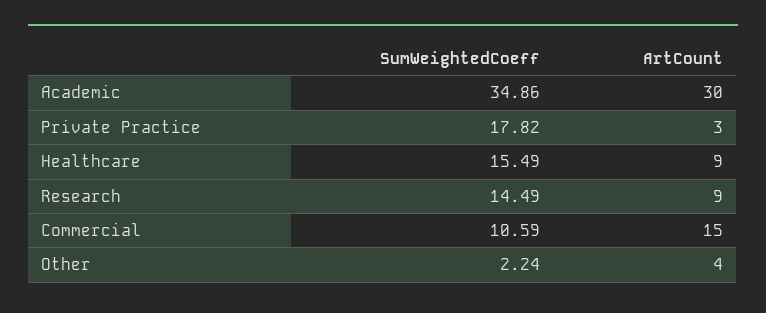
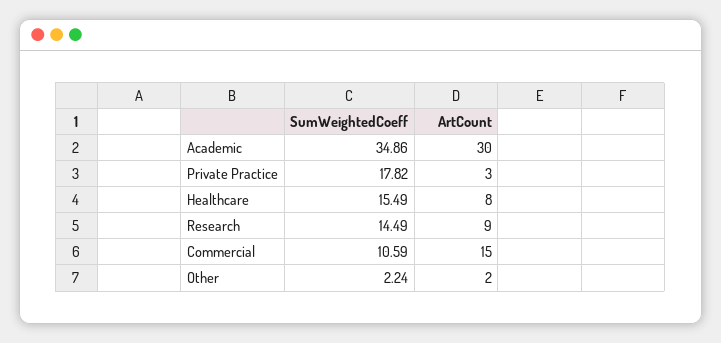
ArtCount, Healthcare: 9 -> 8
ArtCount, Other: 4 -> 2

